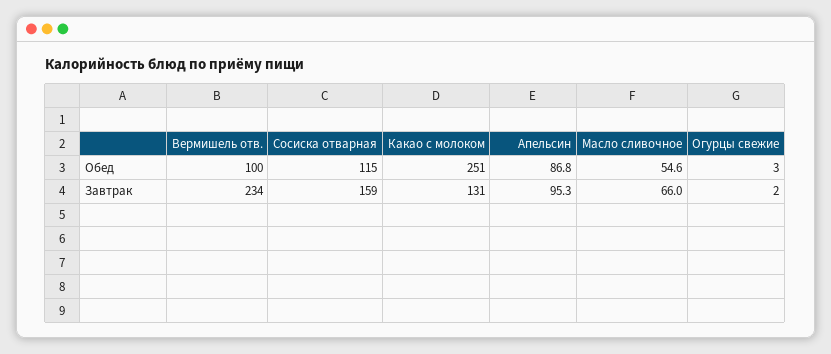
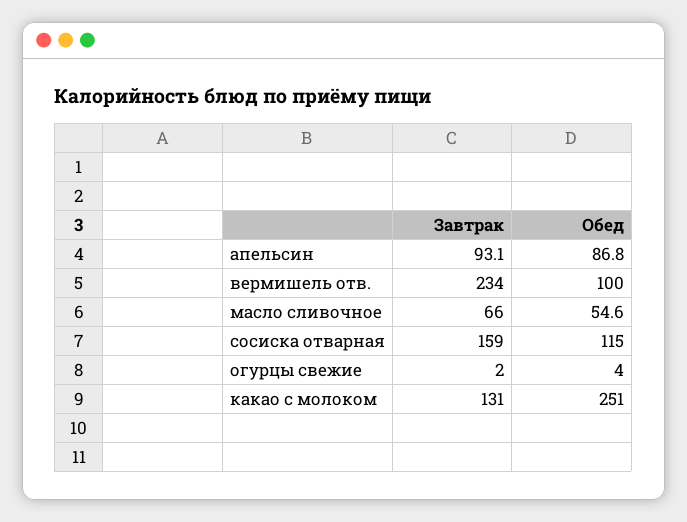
Огурцы свежие, Обед: 3 -> 4
Апельсин, Завтрак: 95.3 -> 93.1

